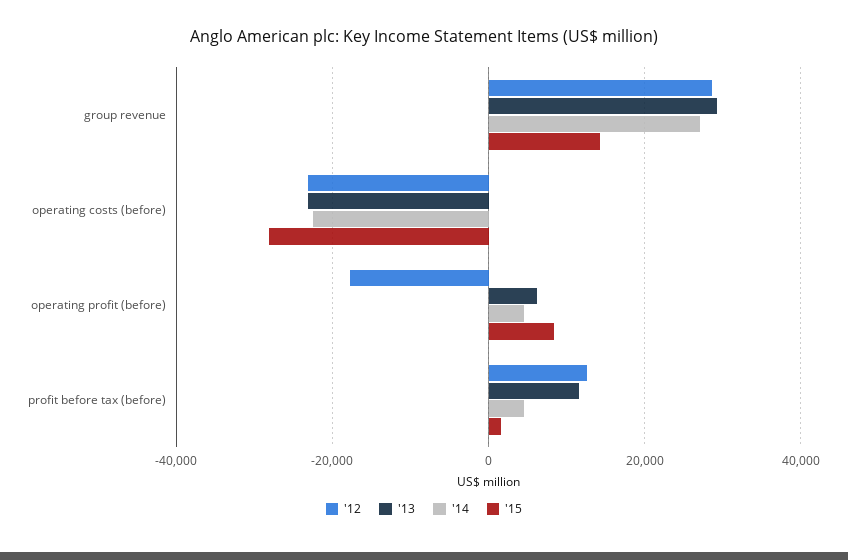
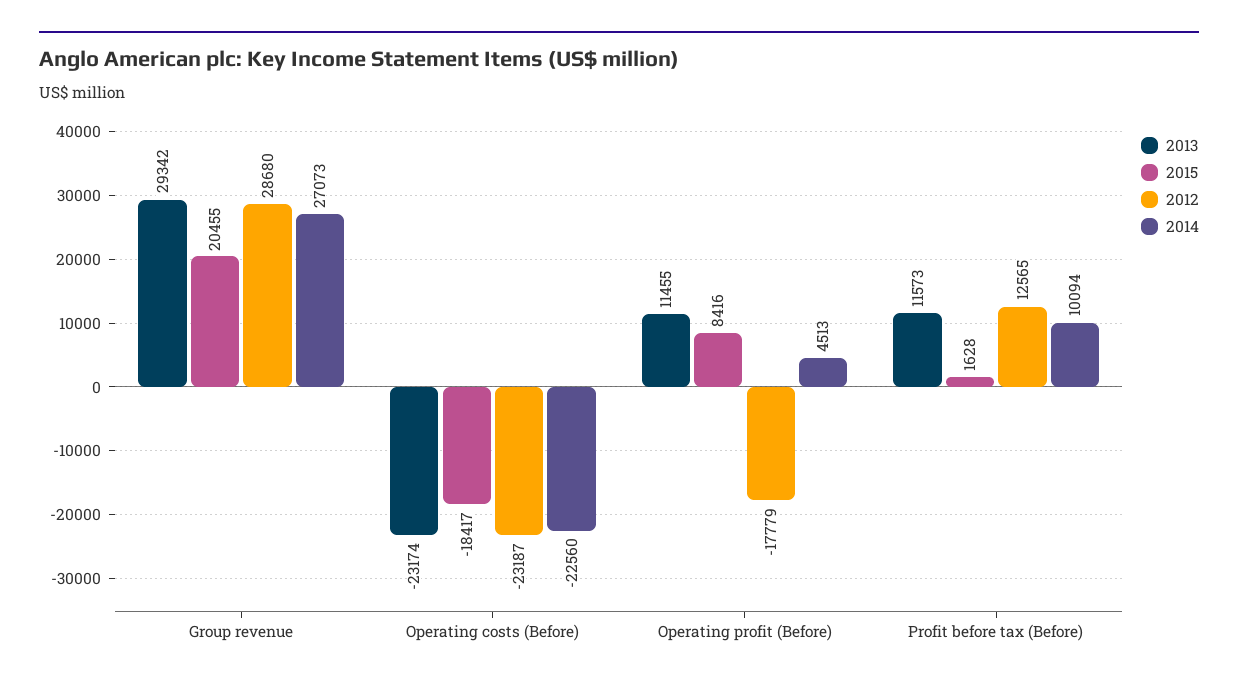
'15, group revenue: 14000 -> 20455
'15, operating costs (before): -28000 -> -18417
'13, operating profit (before): 6000 -> 11455
'14, profit before tax (before): 4000 -> 10094

